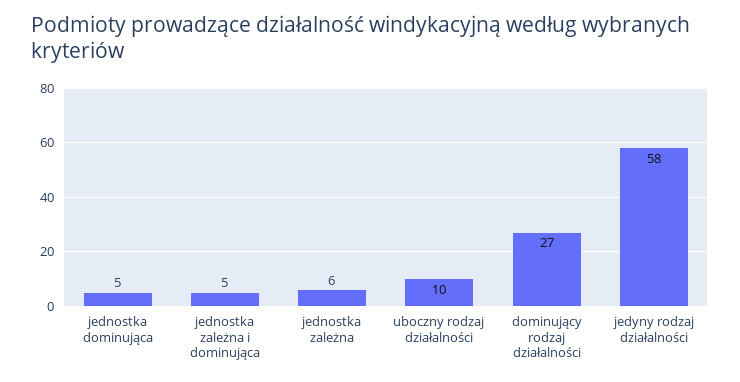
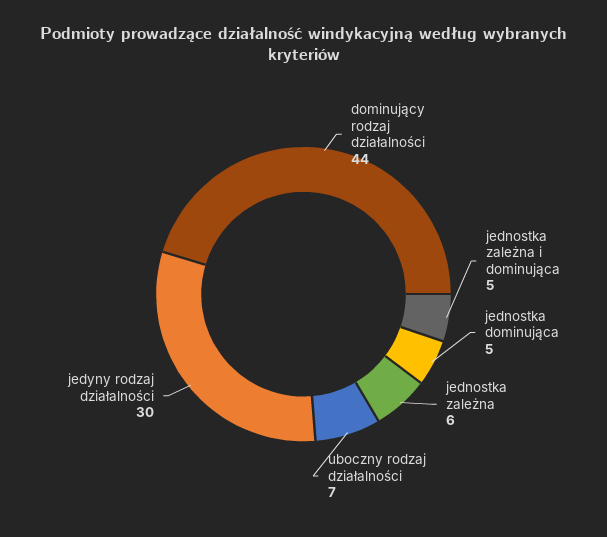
uboczny rodzaj działalności: 10 -> 7
dominujący rodzaj działalności: 27 -> 44
jedyny rodzaj działalności: 58 -> 30

